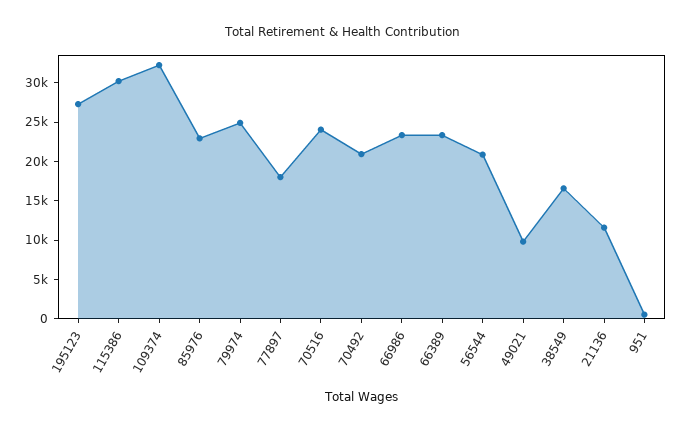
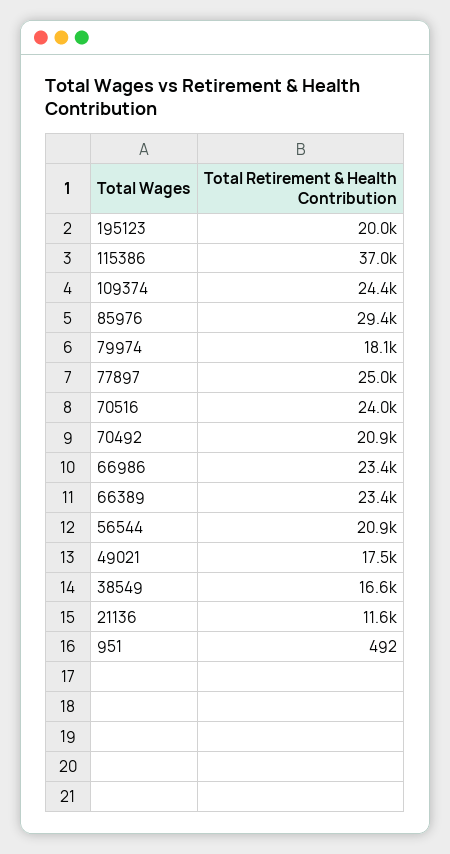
195123: 27500 -> 20000
115386: 30000 -> 37000
109374: 32500 -> 24400
85976: 22500 -> 29400
79974: 25000 -> 18100
77897: 17500 -> 25000
49021: 10000 -> 17500

